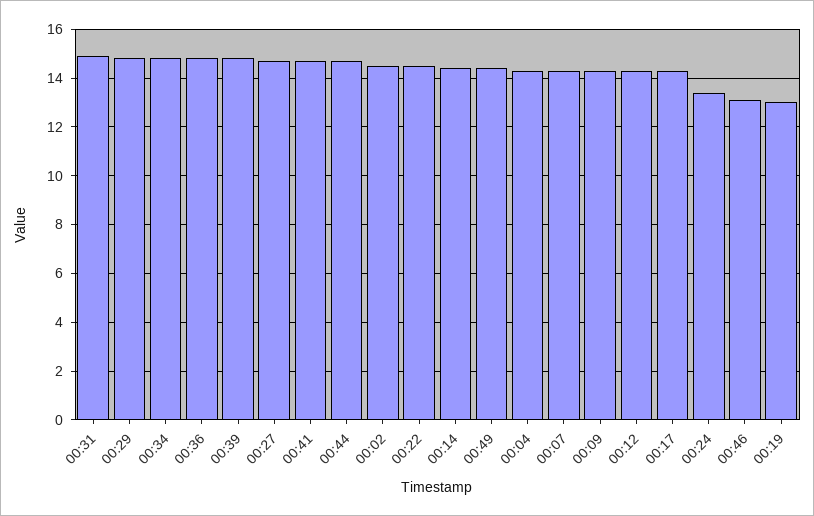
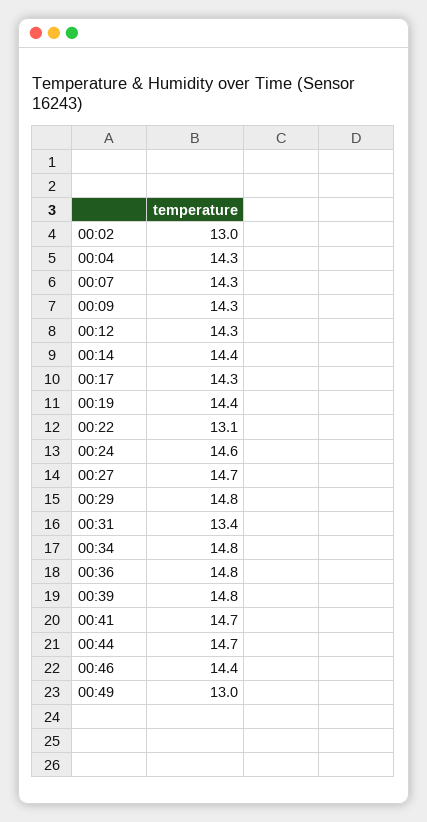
00:31: 15 -> 13.4
00:02: 14.5 -> 13
00:22: 14.5 -> 13.1
00:49: 14.5 -> 13
00:24: 13.5 -> 14.6
00:46: 13 -> 14.4
00:19: 13 -> 14.4

